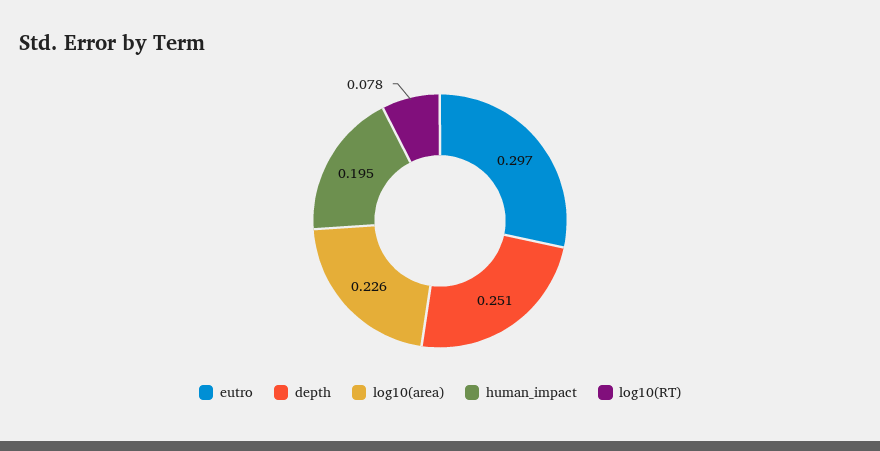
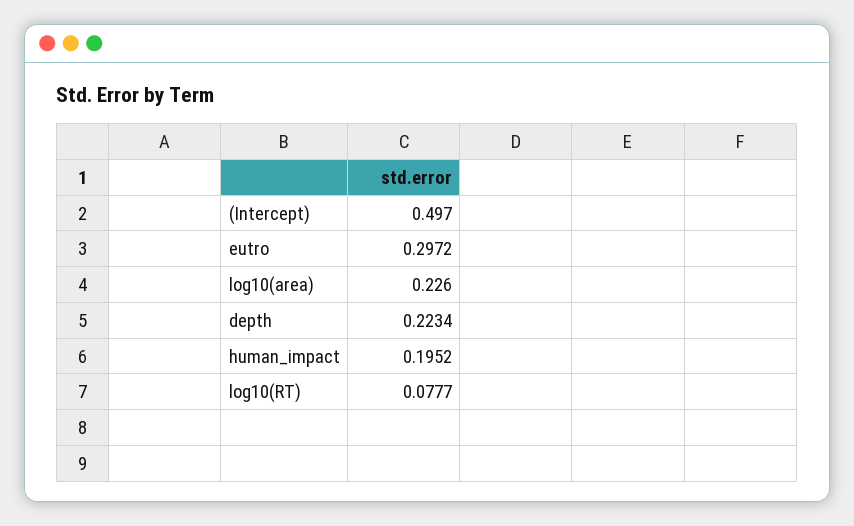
depth: 0.251 -> 0.2234
(Intercept): none -> 0.497

